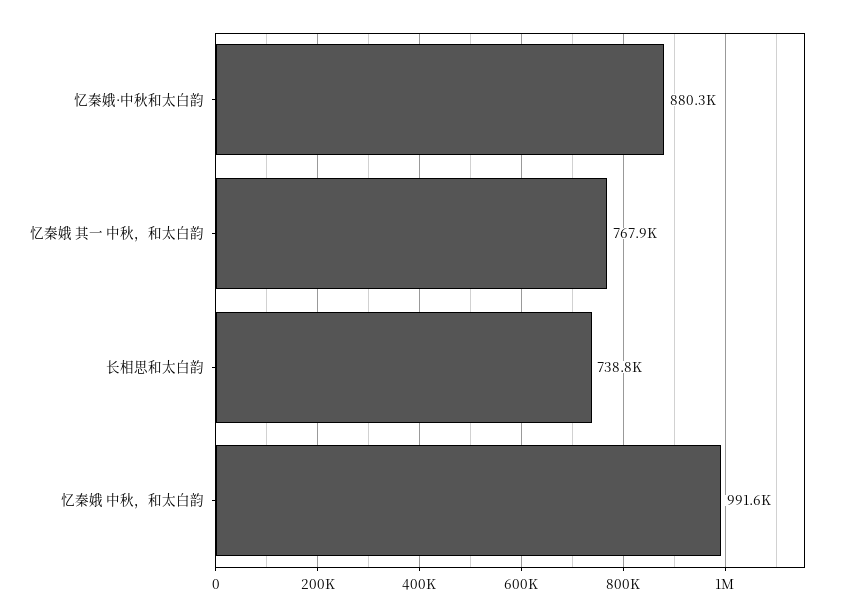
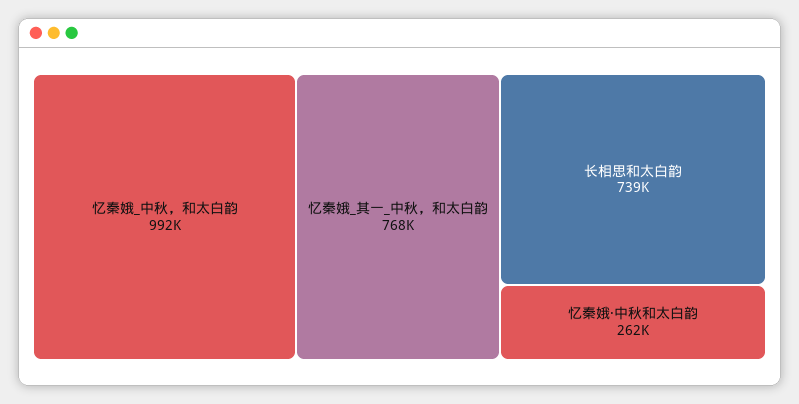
忆秦娥·中秋和太白韵: 880300 -> 262000

